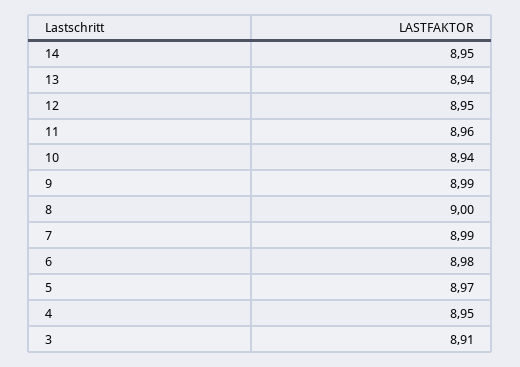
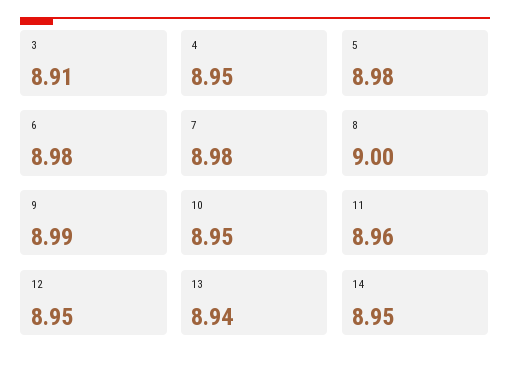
10: 8.94 -> 8.95
7: 8.99 -> 8.98
5: 8.97 -> 8.98

